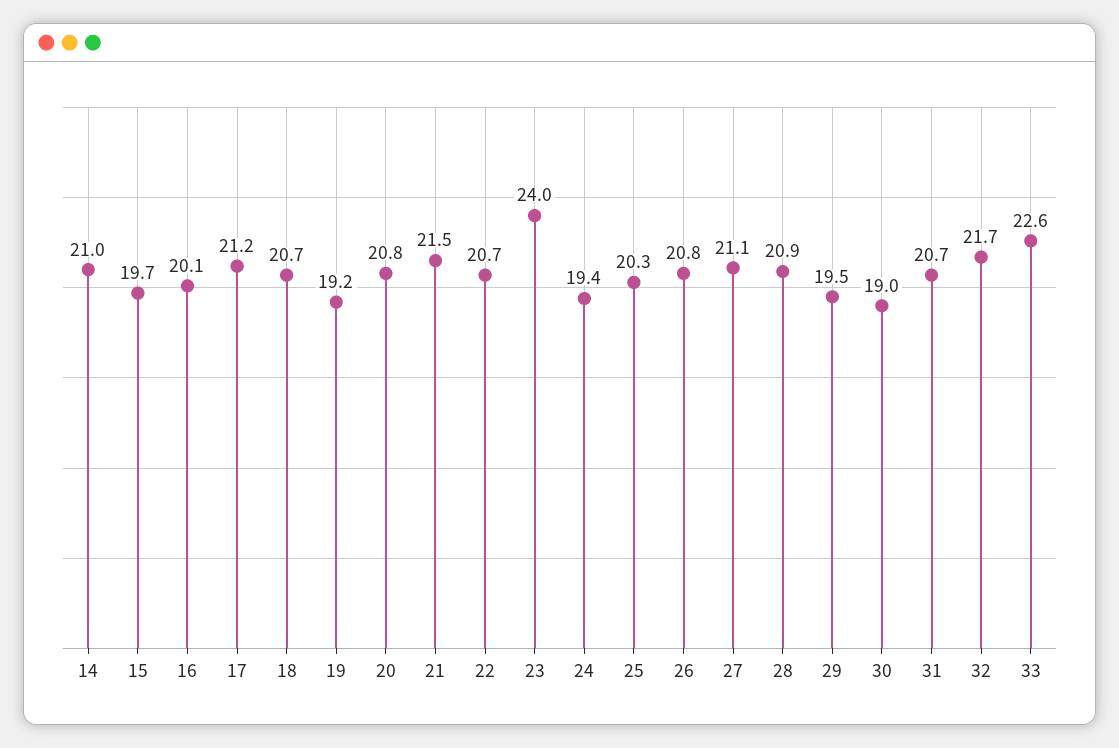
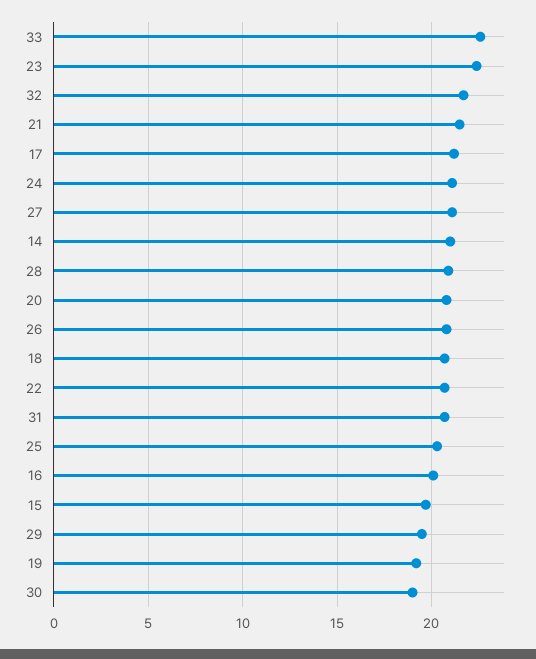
23: 24 -> 22.5
24: 19.4 -> 21

